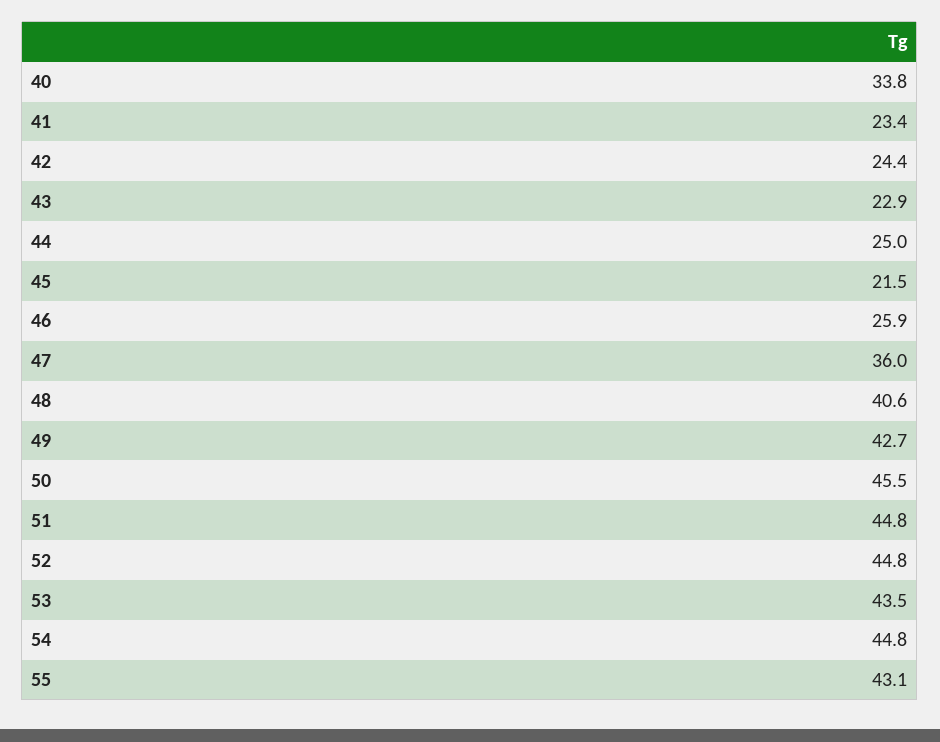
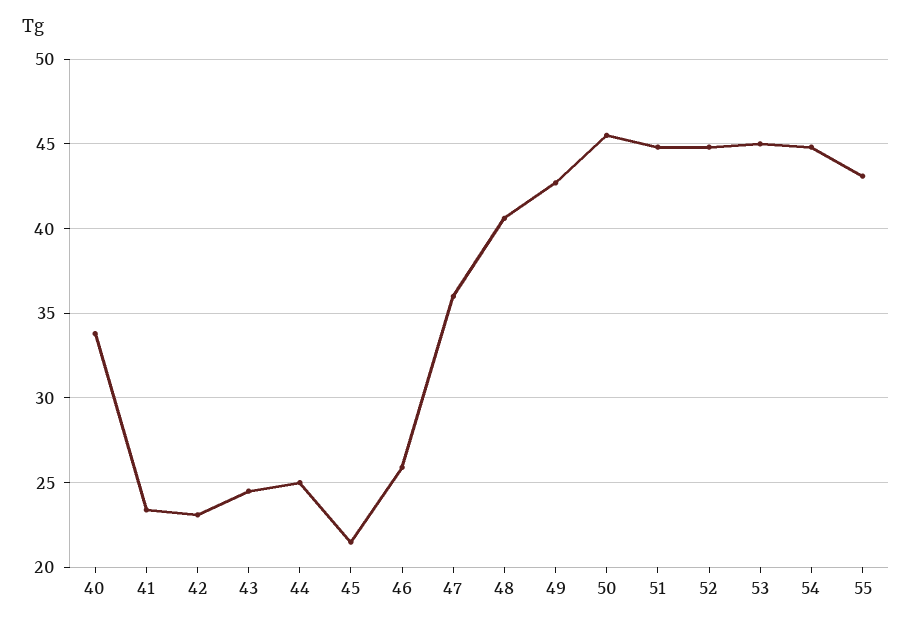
42: 24.4 -> 23
43: 22.9 -> 24.5
53: 43.5 -> 45

